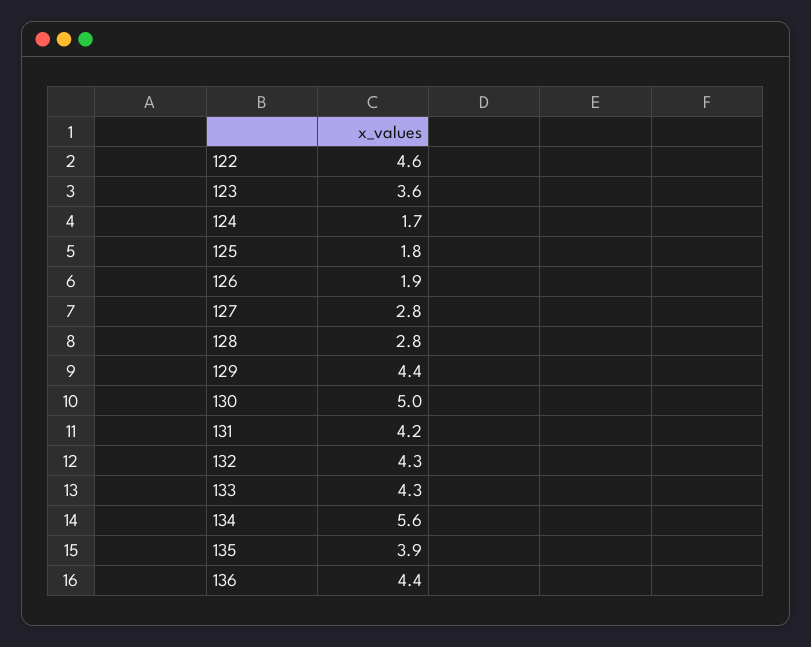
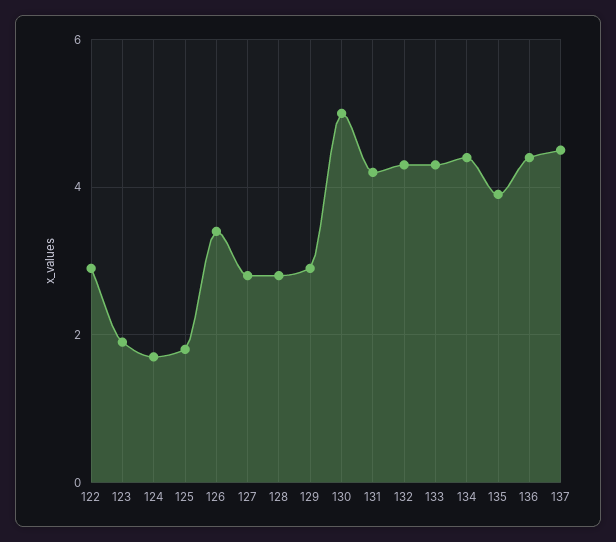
122: 4.6 -> 3
123: 3.6 -> 2
126: 1.9 -> 3.5
129: 4.4 -> 3
134: 5.6 -> 4.5
137: none -> 4.5

